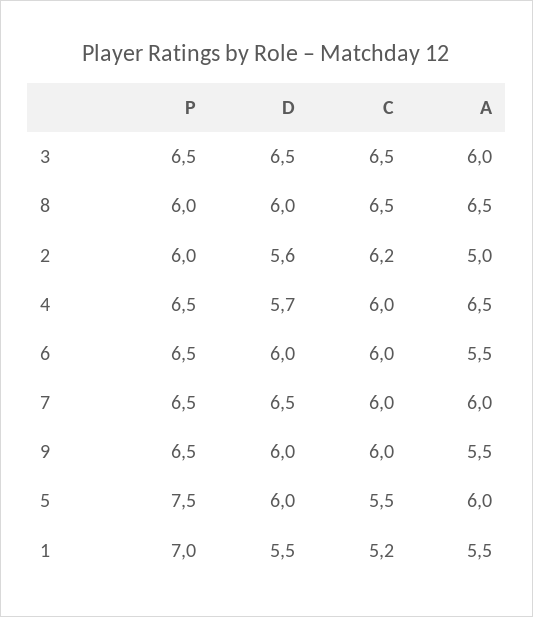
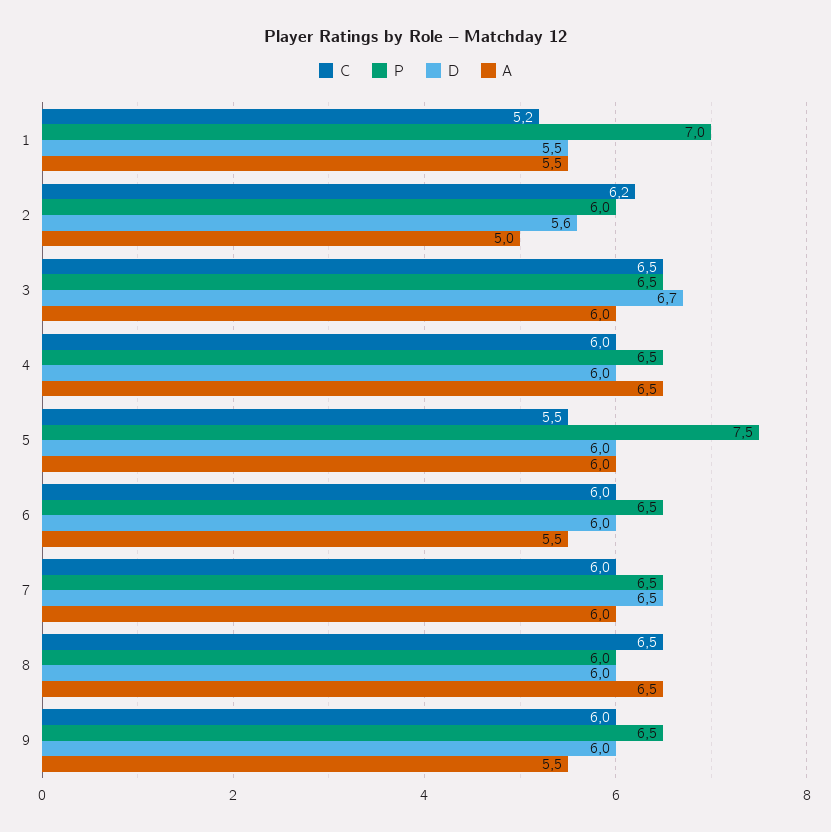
D, 3: 6.5 -> 6.7
D, 4: 5.7 -> 6

